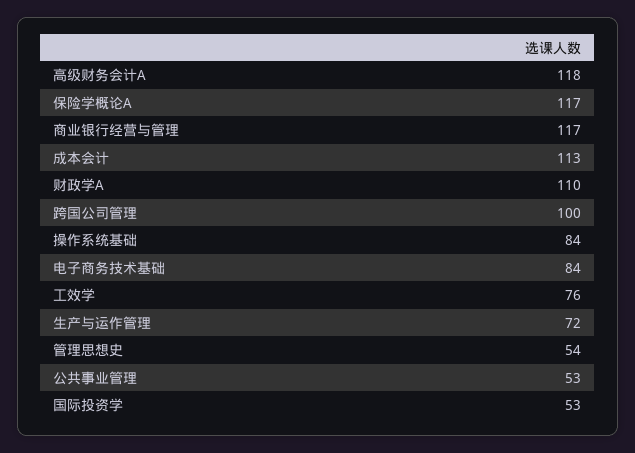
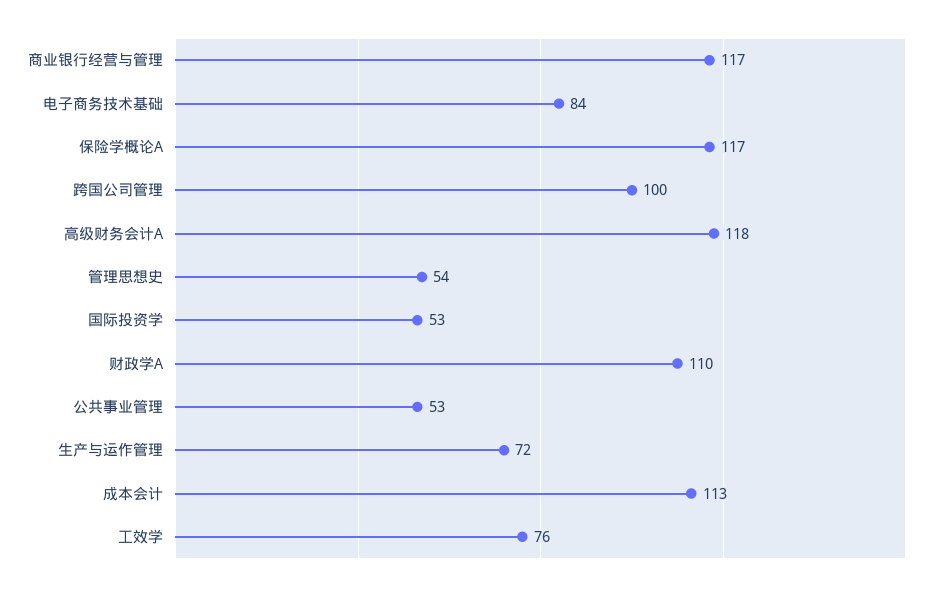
操作系统基础: 84 -> none

